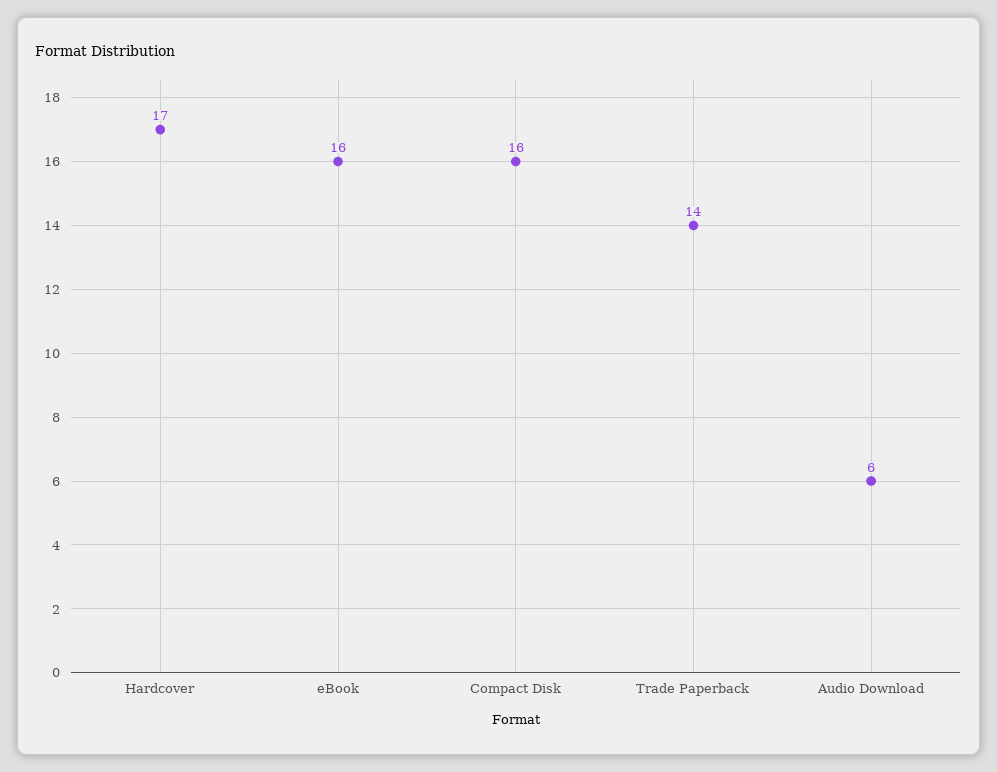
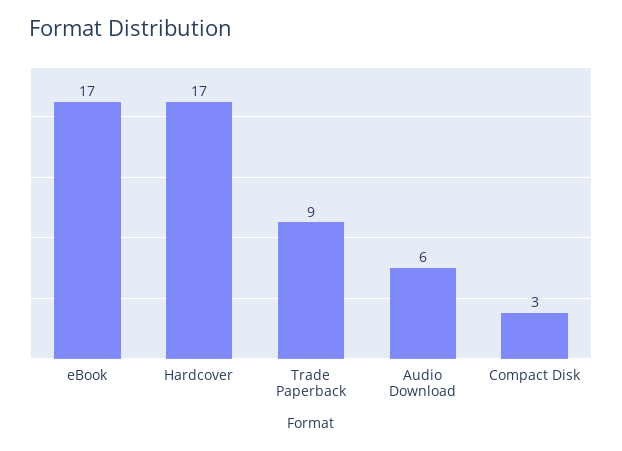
eBook: 16 -> 17
Compact Disk: 16 -> 3
Trade Paperback: 14 -> 9

